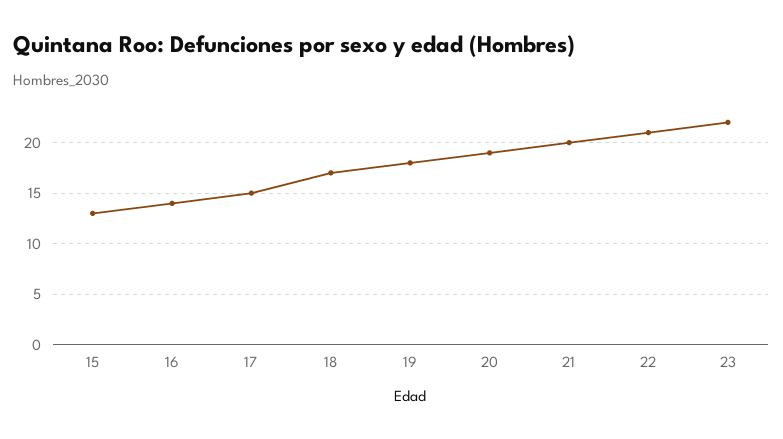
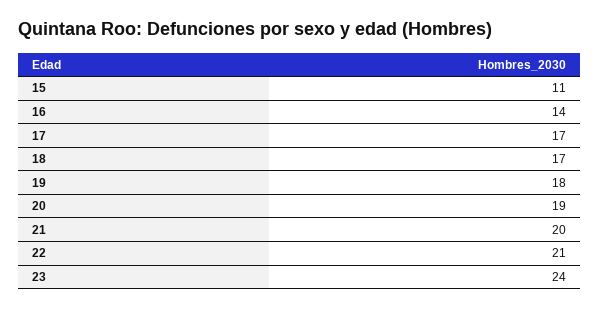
15: 13 -> 11
17: 15 -> 17
23: 22 -> 24

